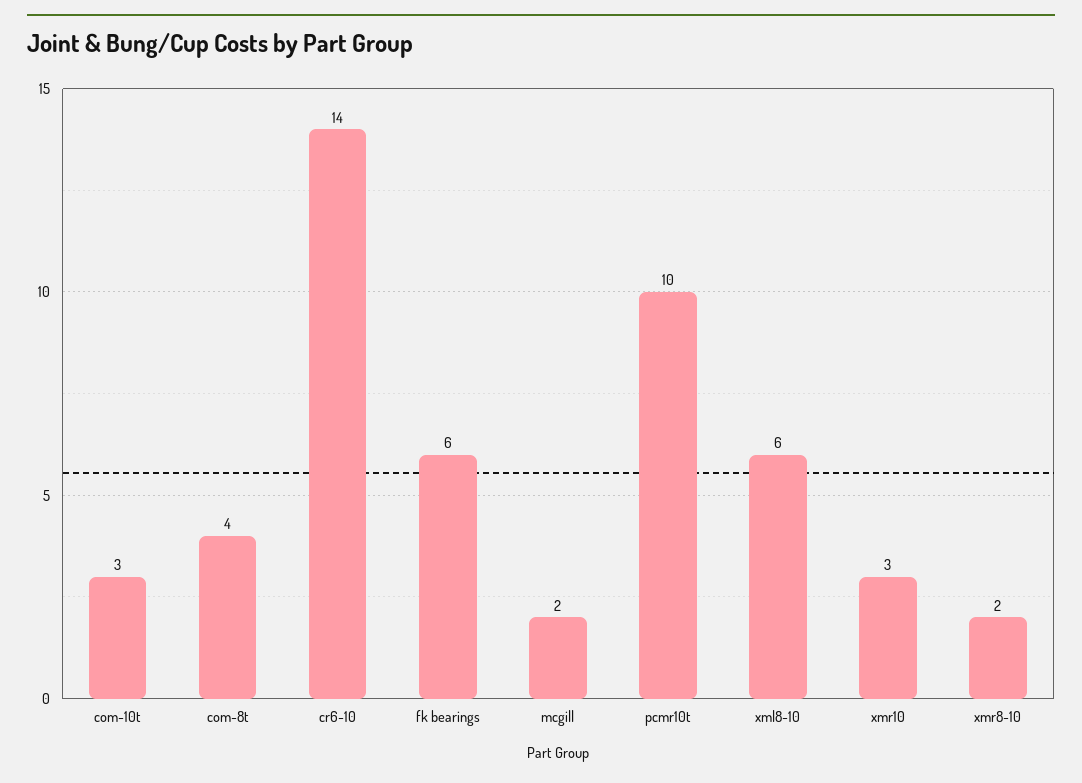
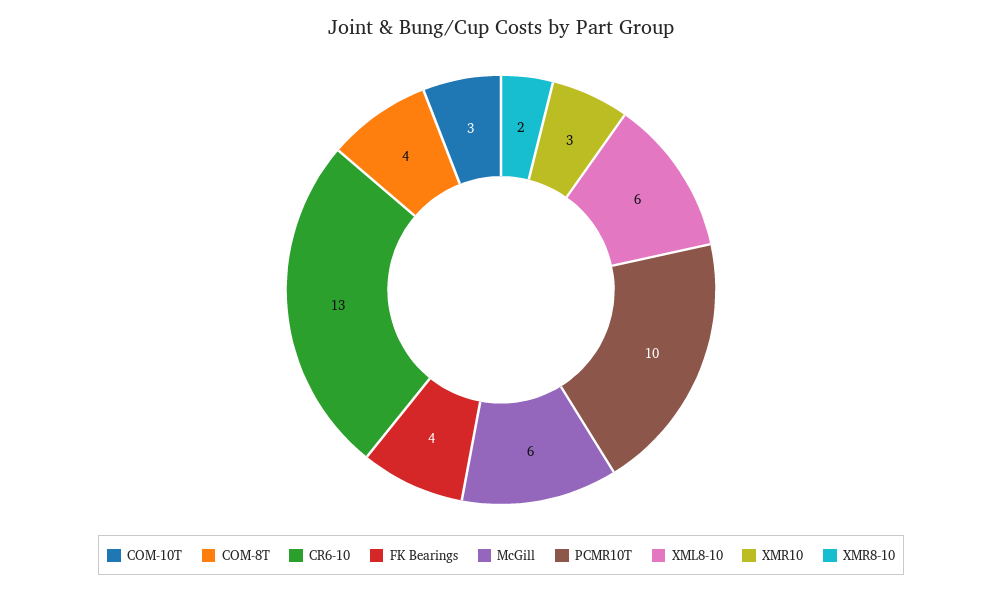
cr6-10: 14 -> 13
fk bearings: 6 -> 4
mcgill: 2 -> 6

